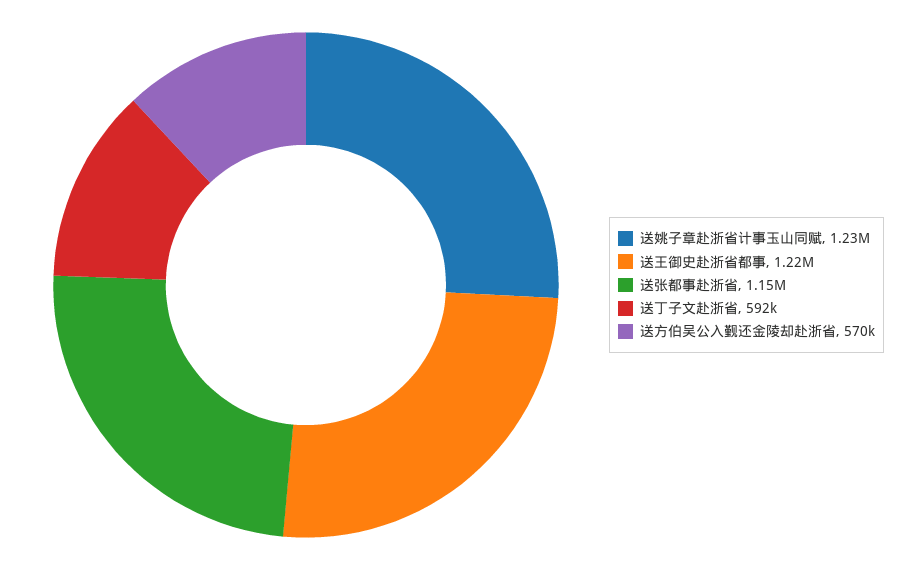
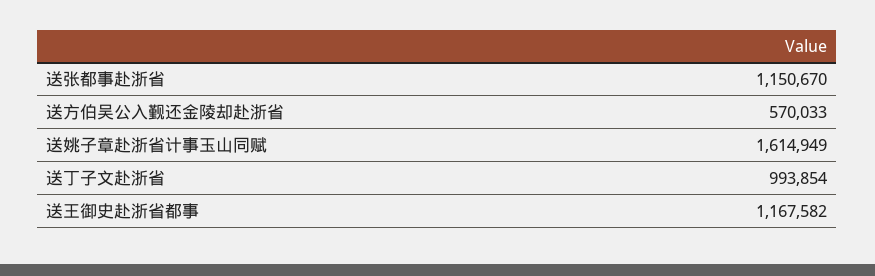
送姚子章赴浙省计事玉山同赋: 1230000 -> 1614949
送王御史赴浙省都事: 1220000 -> 1167582
送丁子文赴浙省: 592000 -> 993854

